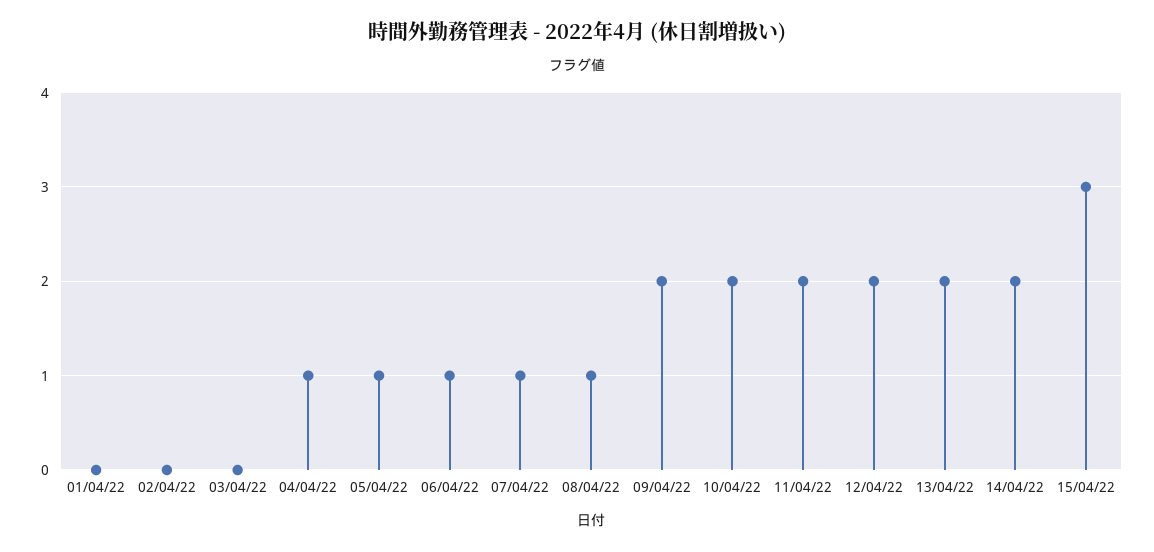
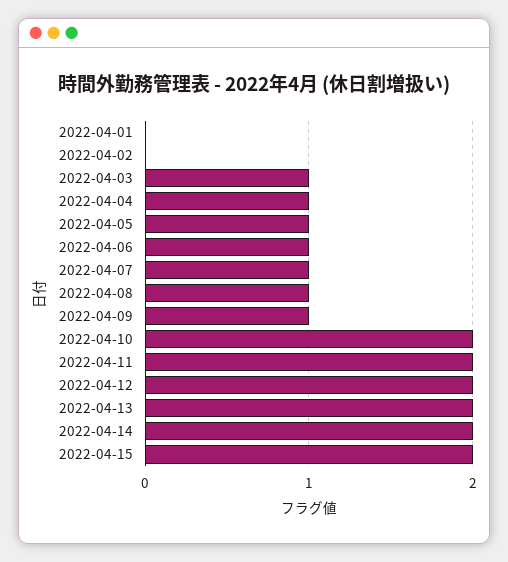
03/04/22: 0 -> 1
09/04/22: 2 -> 1
15/04/22: 3 -> 2

